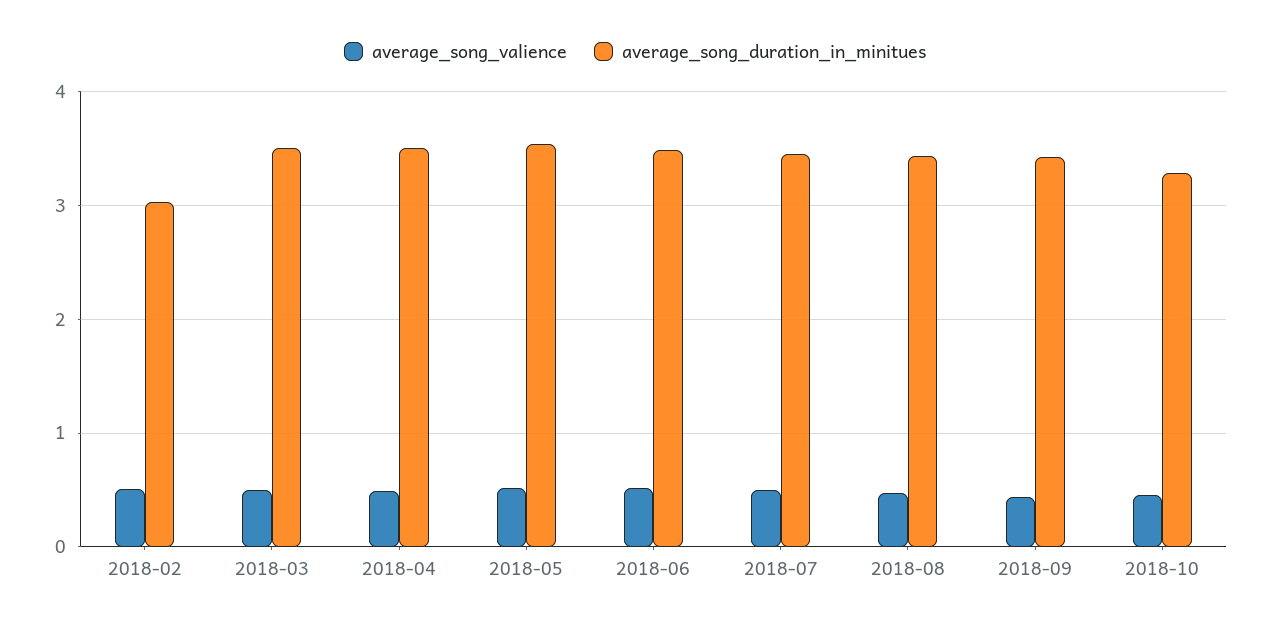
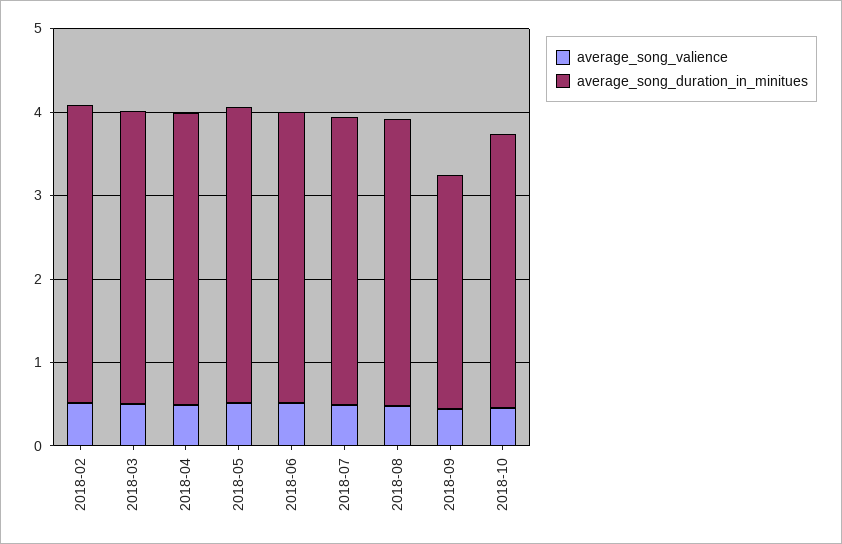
average_song_duration_in_minitues, 2018-02: 3 -> 3.6
average_song_duration_in_minitues, 2018-09: 3.4 -> 2.8

